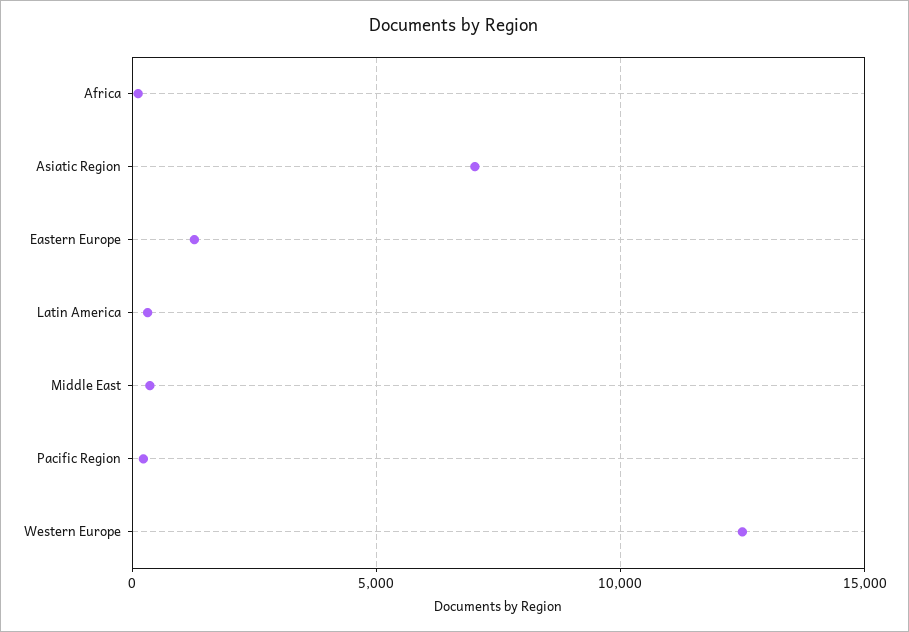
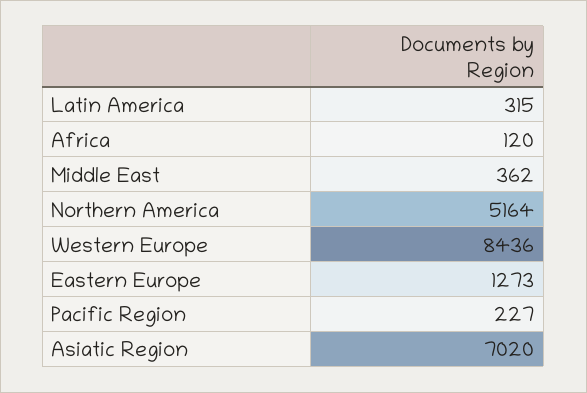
Western Europe: 12500 -> 8436
Northern America: none -> 5164

